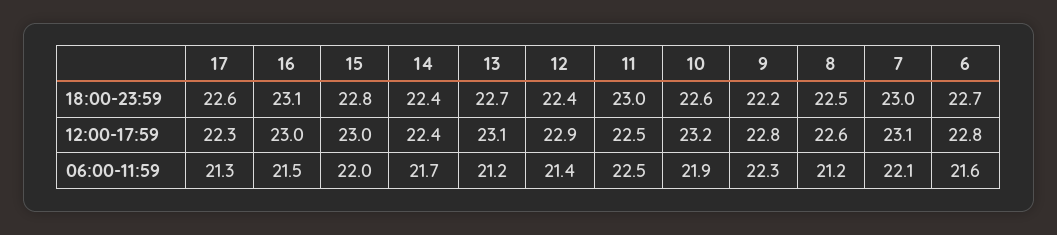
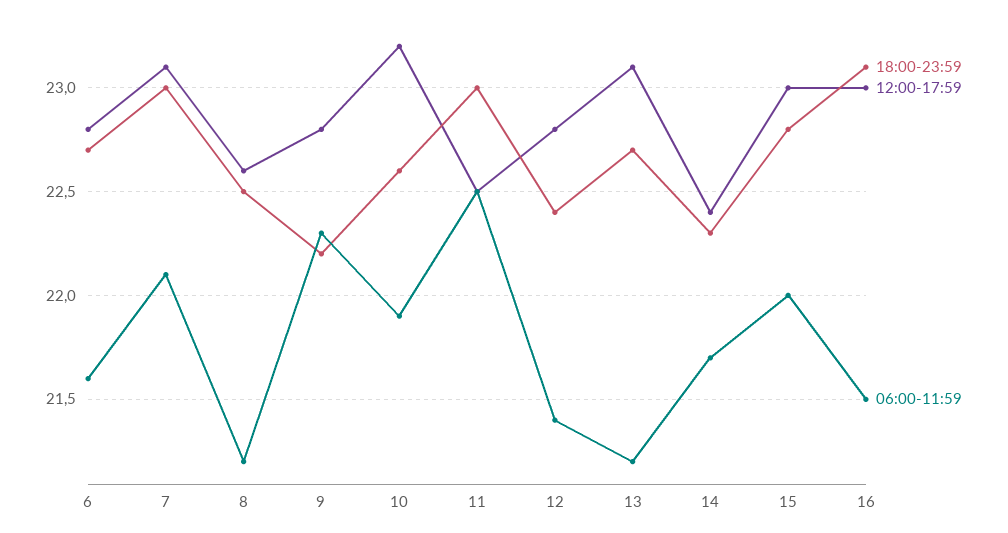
18:00-23:59, 17: 22.6 -> none
18:00-23:59, 14: 22.4 -> 22.3
12:00-17:59, 17: 22.3 -> none
12:00-17:59, 12: 22.9 -> 22.8
06:00-11:59, 17: 21.3 -> none

